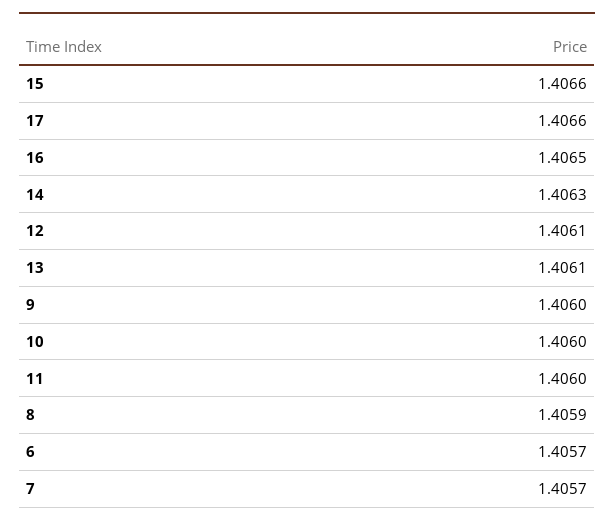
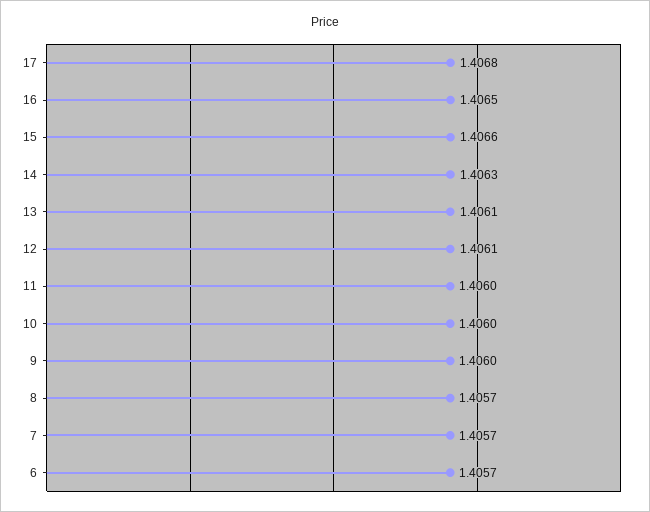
17: 1.4066 -> 1.4068
8: 1.4059 -> 1.4057

